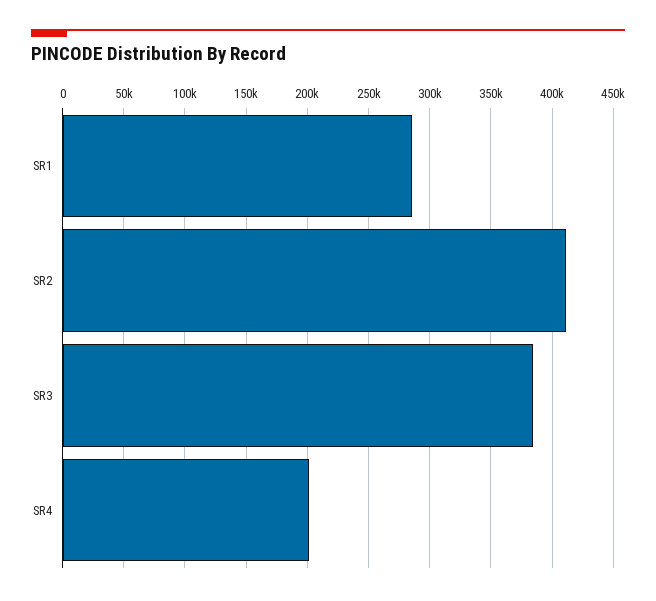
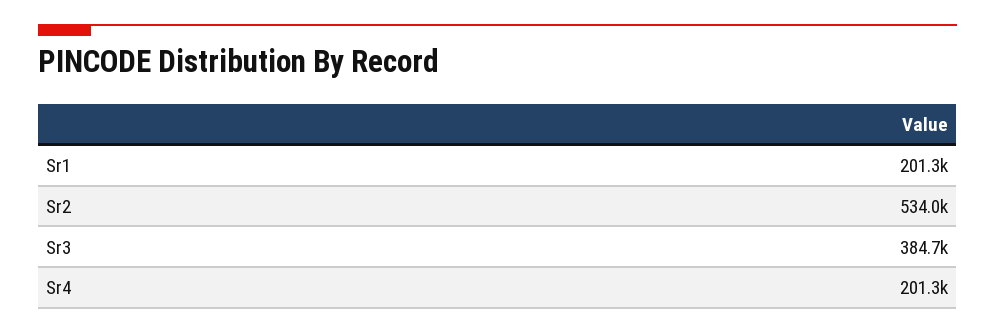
SR1: 285000 -> 201300
SR2: 410000 -> 534000

